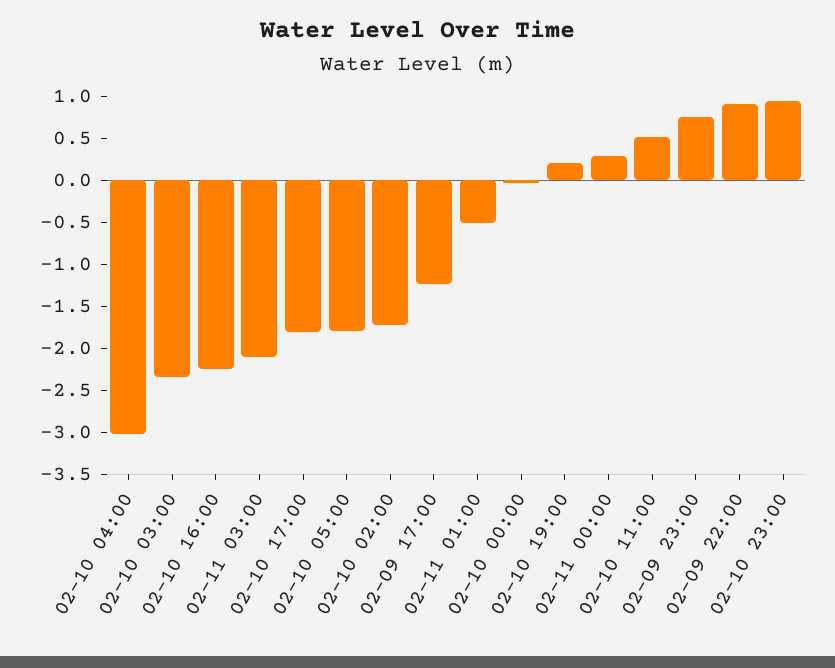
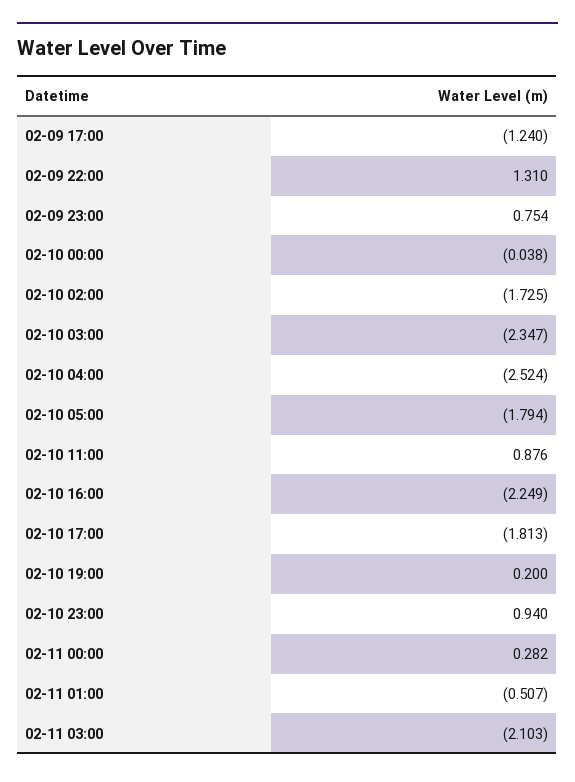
02-10 04:00: -3 -> -2.524
02-10 11:00: 0.5 -> 0.876
02-09 22:00: 0.9 -> 1.31

